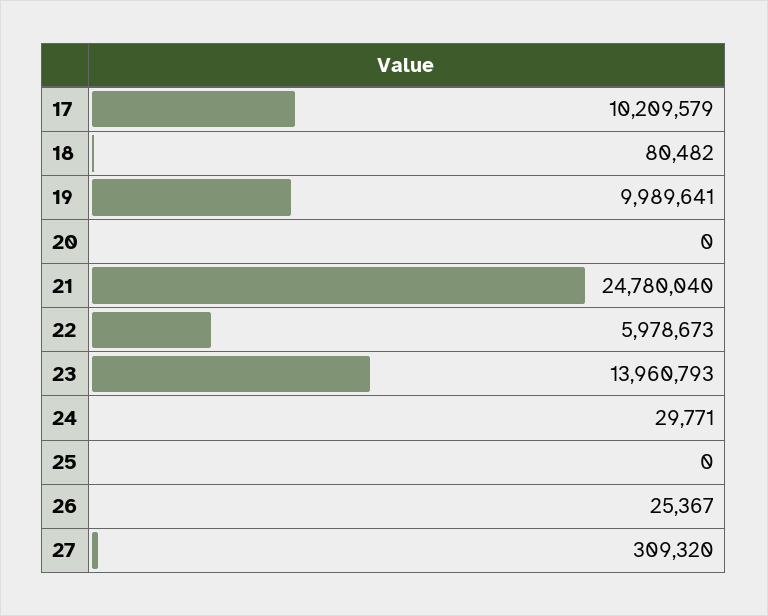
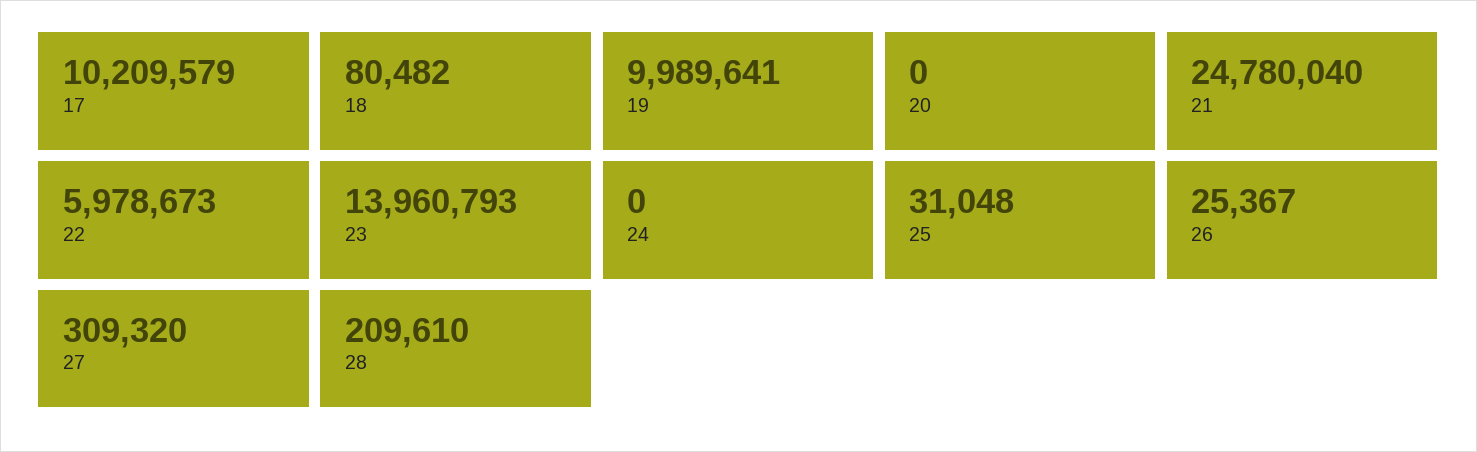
24: 29771 -> 0
25: 0 -> 31048
28: none -> 209610

